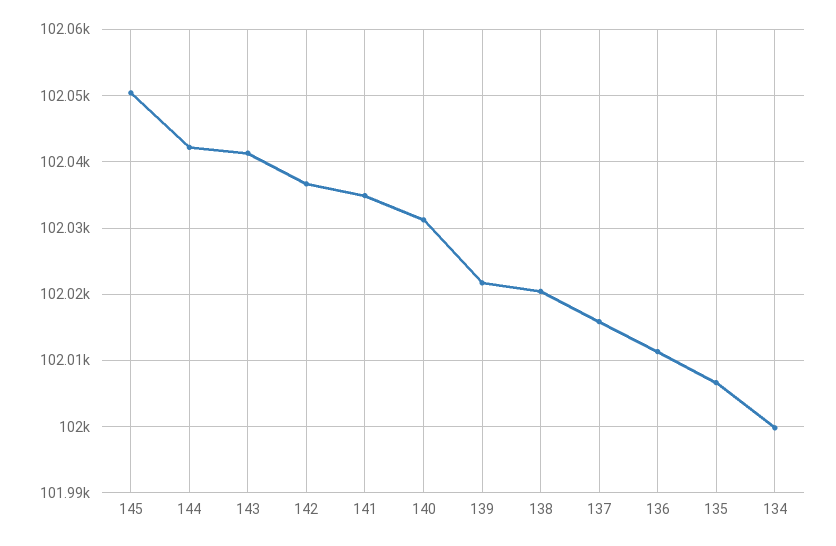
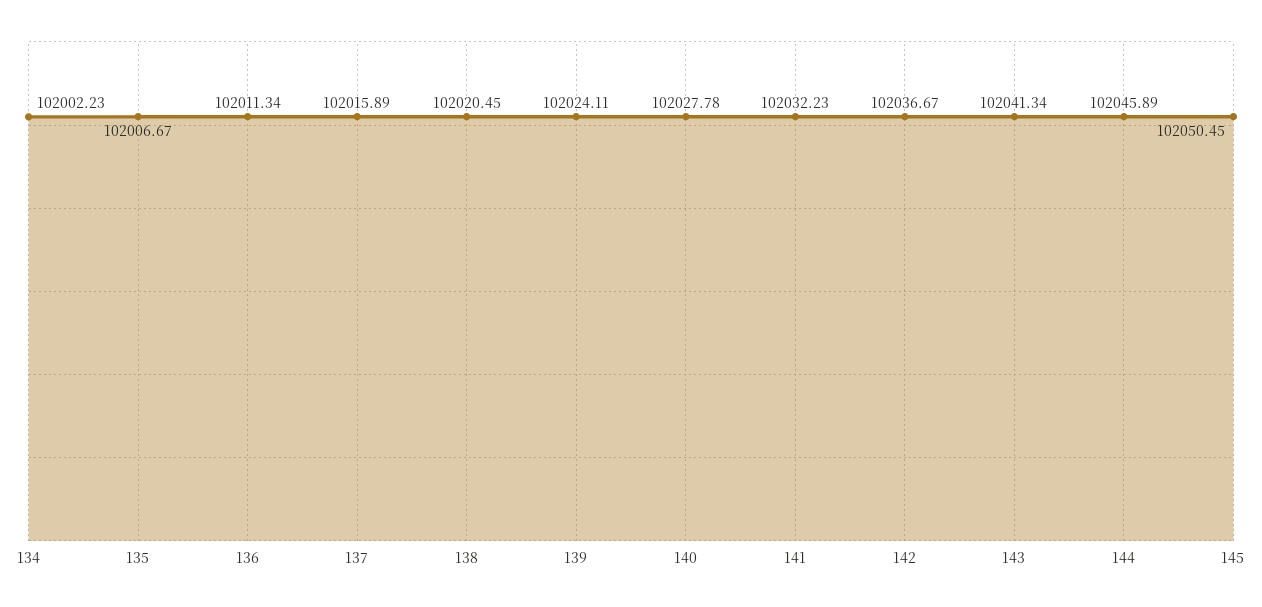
144: 102042 -> 102045.89
141: 102035 -> 102032.23
140: 102031 -> 102027.78
139: 102022 -> 102024.11
134: 102000 -> 102002.23

